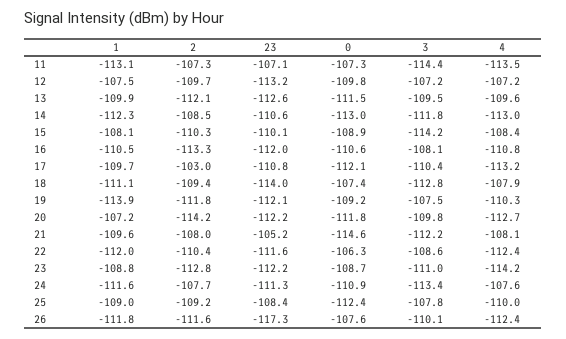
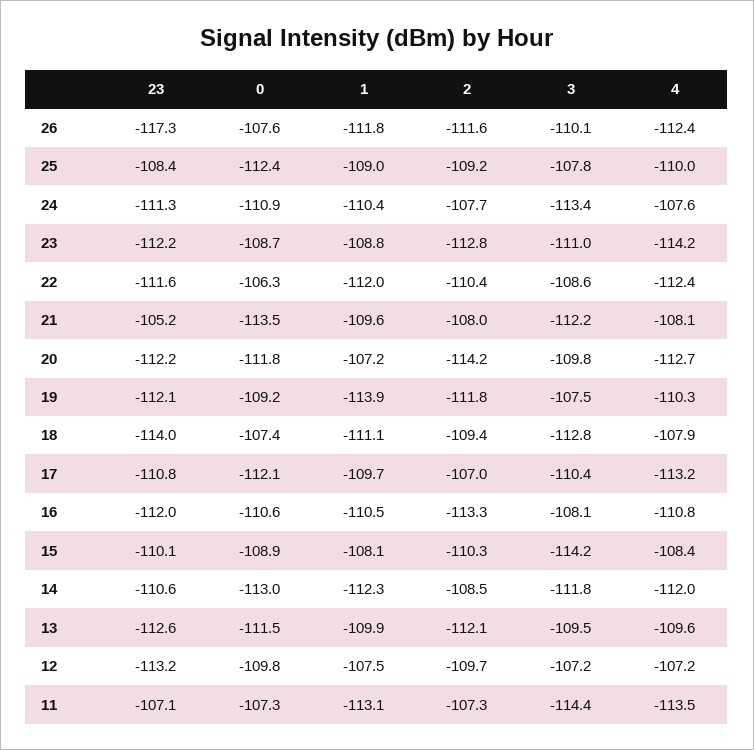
4, 14: -113 -> -112
2, 17: -103 -> -107
0, 21: -114.6 -> -113.5
1, 24: -111.6 -> -110.4

